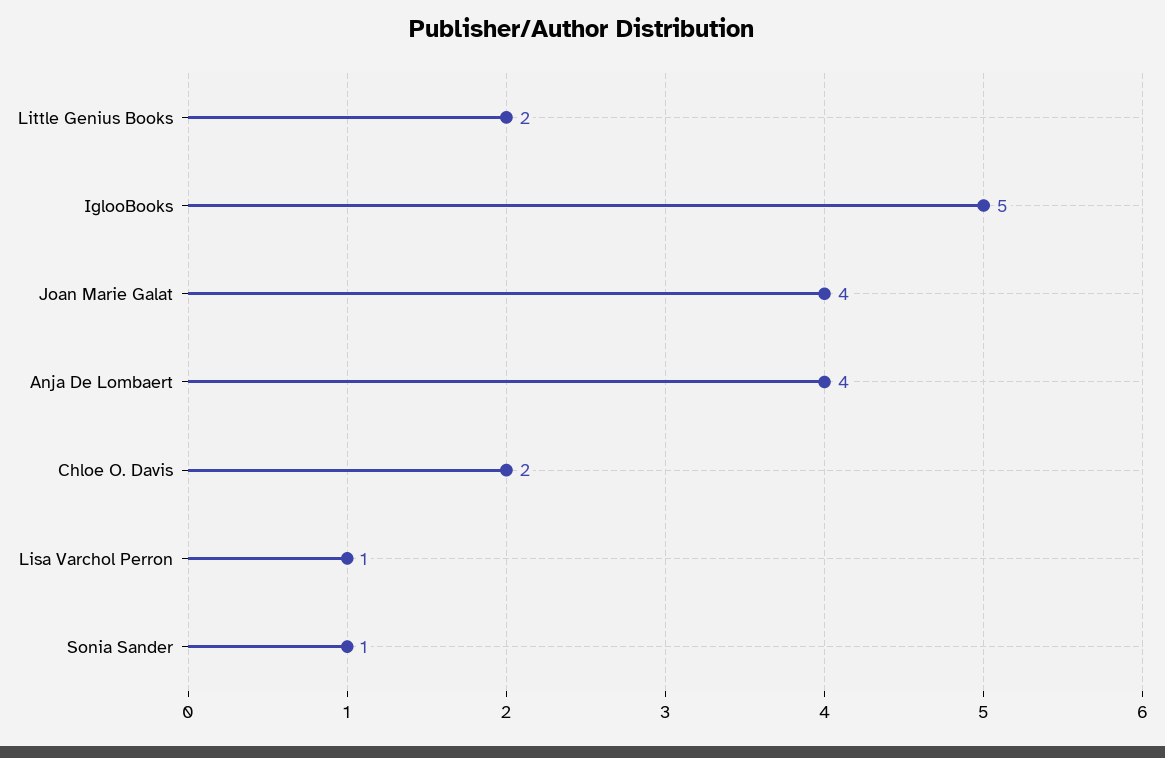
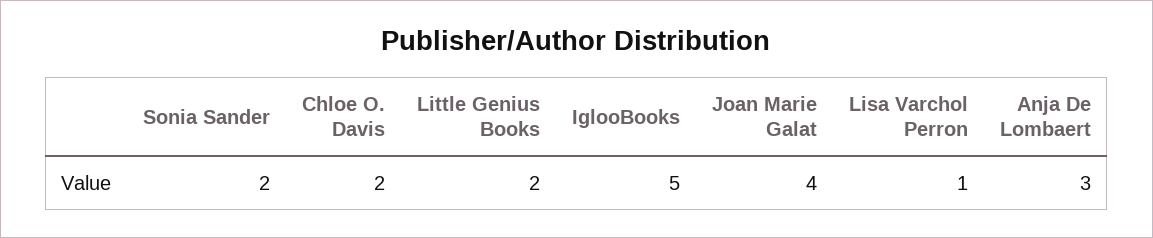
Anja De Lombaert: 4 -> 3
Sonia Sander: 1 -> 2

